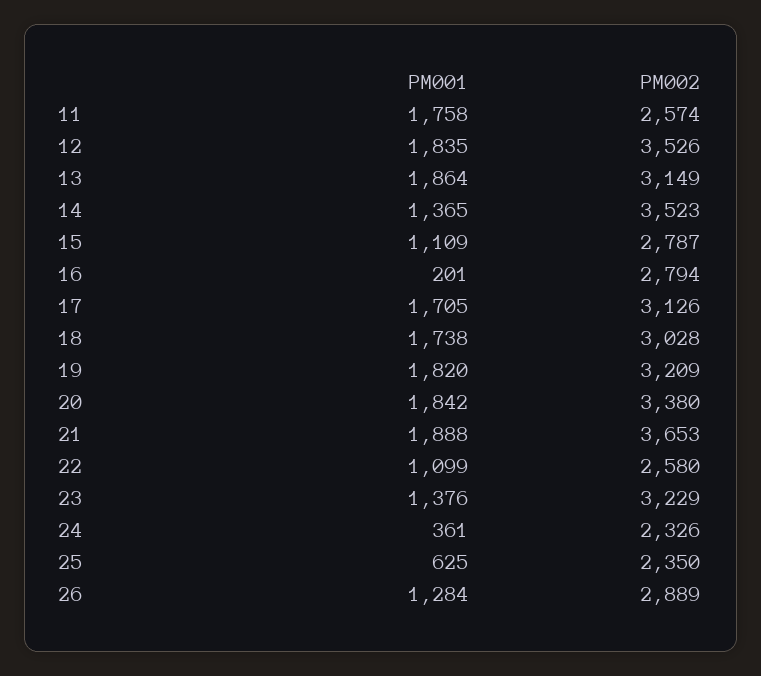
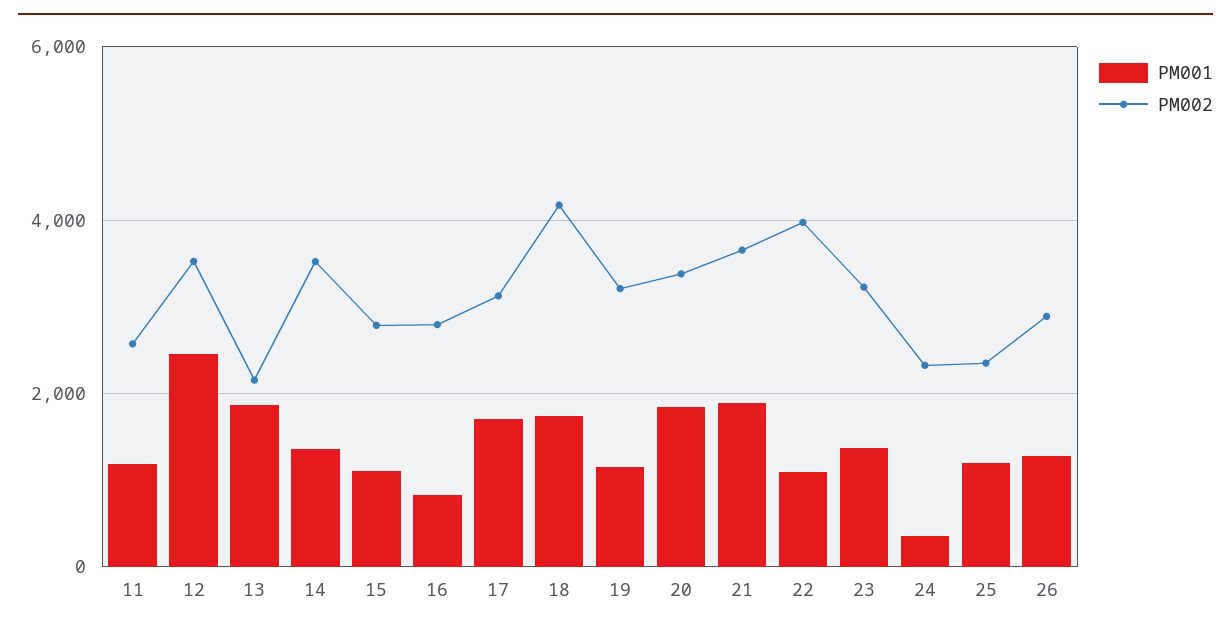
PM001, 11: 1758 -> 1200
PM001, 12: 1835 -> 2400
PM002, 13: 3149 -> 2200
PM001, 16: 201 -> 800
PM002, 18: 3028 -> 4200
PM001, 19: 1820 -> 1200
PM002, 22: 2580 -> 4000
PM001, 25: 625 -> 1200

